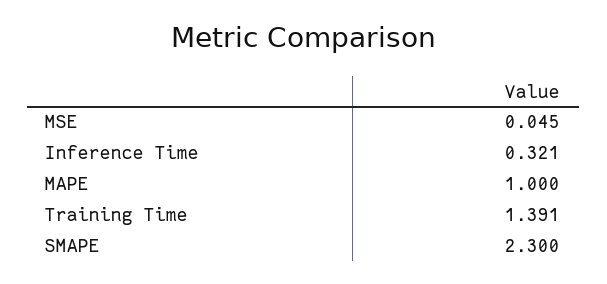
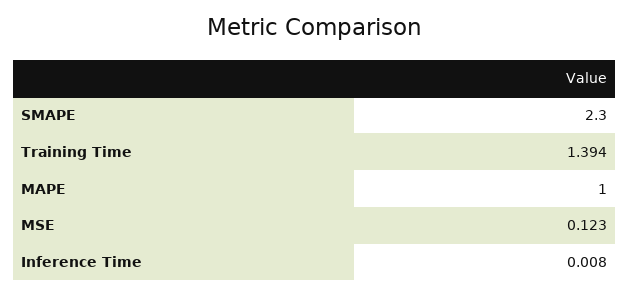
MSE: 0.045 -> 0.123
Inference Time: 0.321 -> 0.008
Training Time: 1.391 -> 1.394

